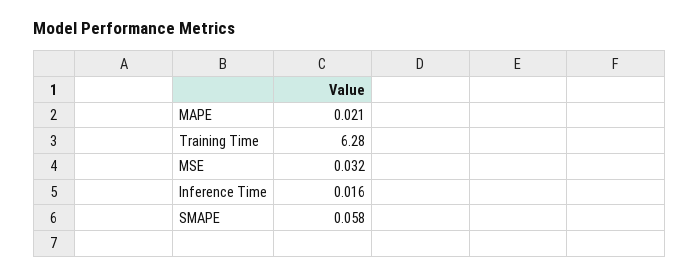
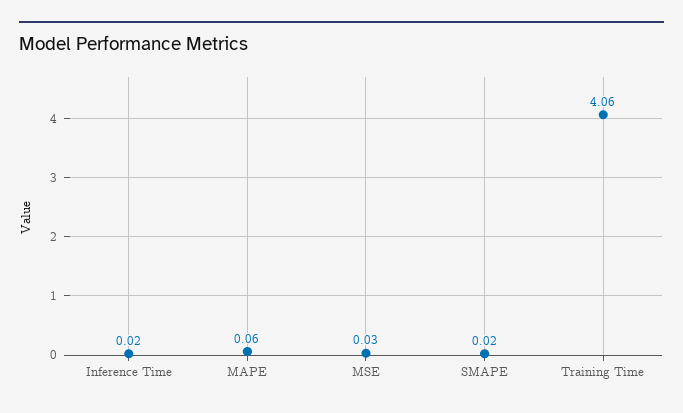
MAPE: 0.021 -> 0.06
Training Time: 6.28 -> 4.06
SMAPE: 0.058 -> 0.02

